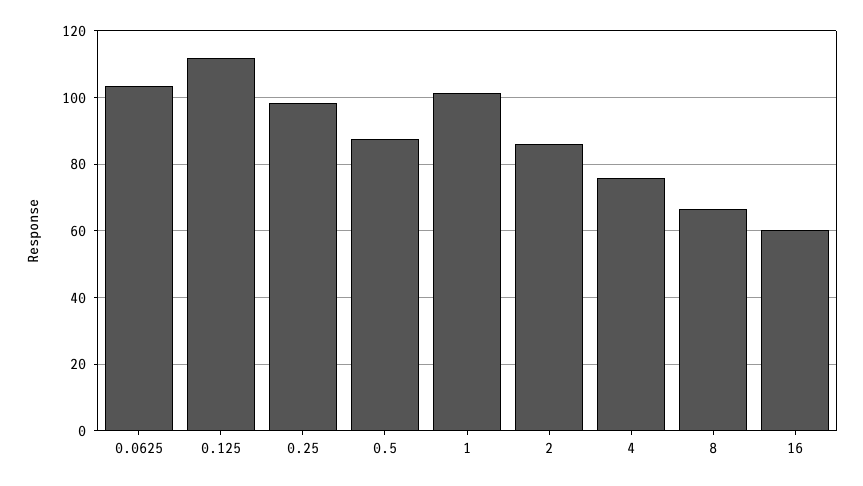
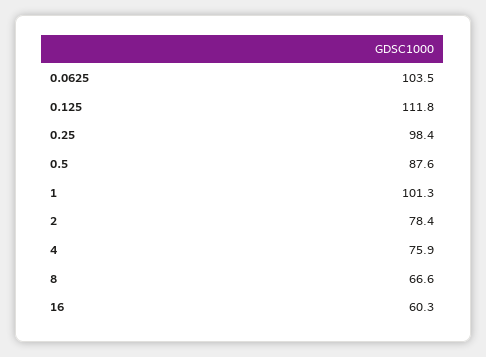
2: 86 -> 78.4

